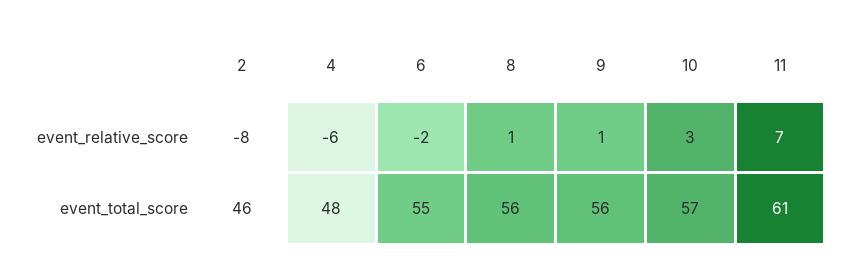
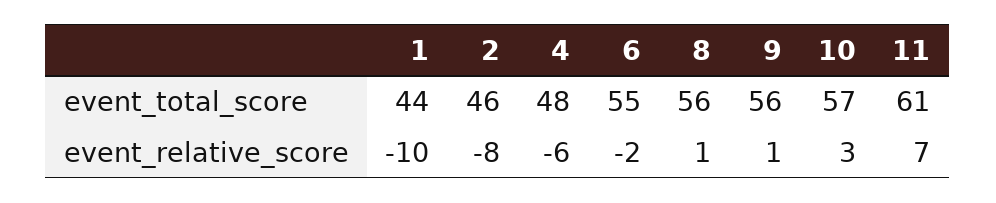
1, event_total_score: none -> 44
1, event_relative_score: none -> -10

